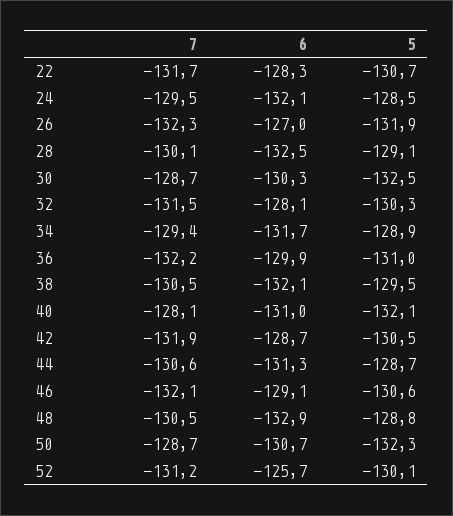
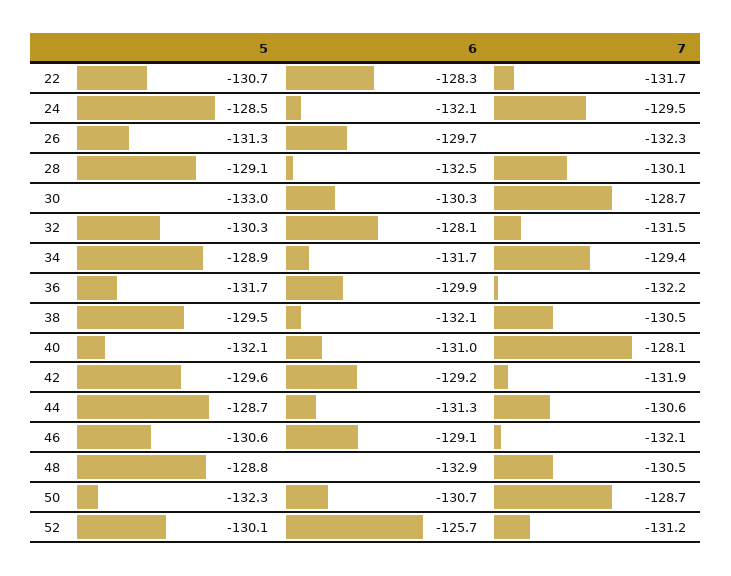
6, 26: -127 -> -129.7
5, 26: -131.9 -> -131.3
5, 30: -132.5 -> -133
5, 36: -131 -> -131.7
6, 42: -128.7 -> -129.2
5, 42: -130.5 -> -129.6

